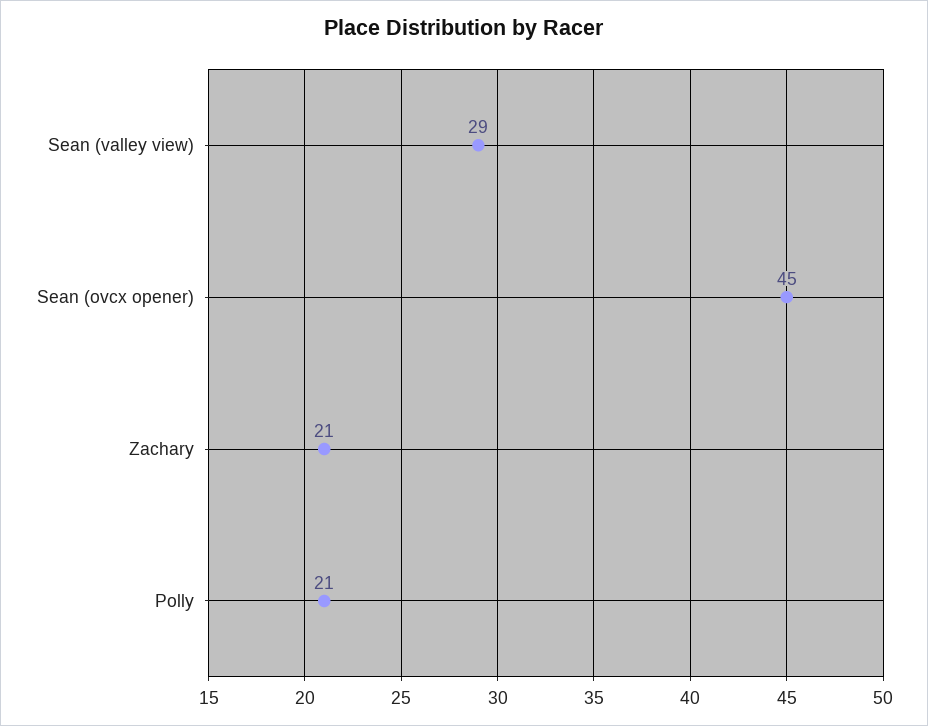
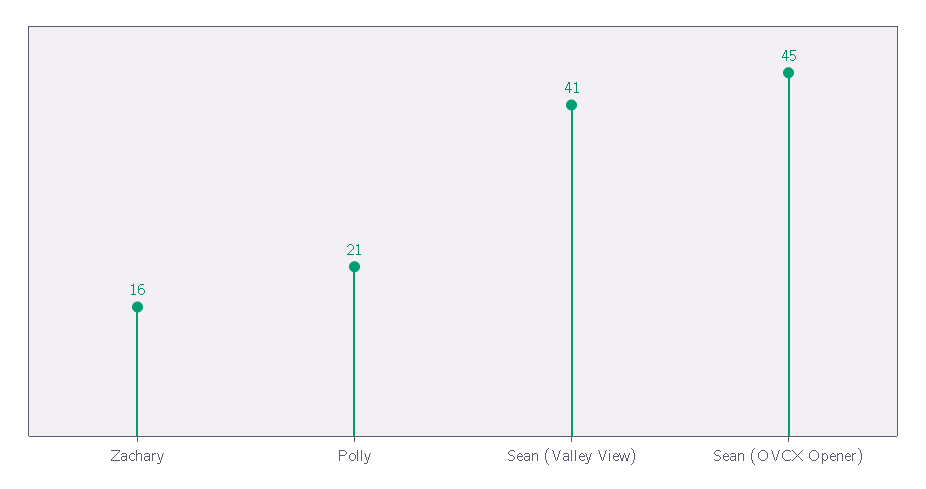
Sean (valley view): 29 -> 41
Zachary: 21 -> 16

